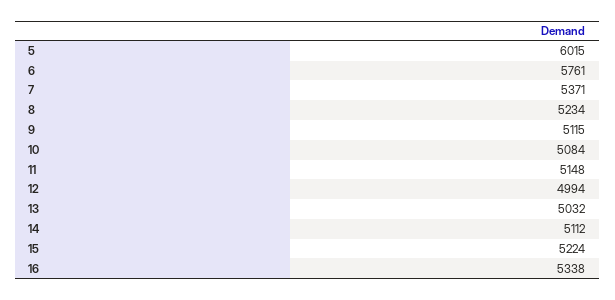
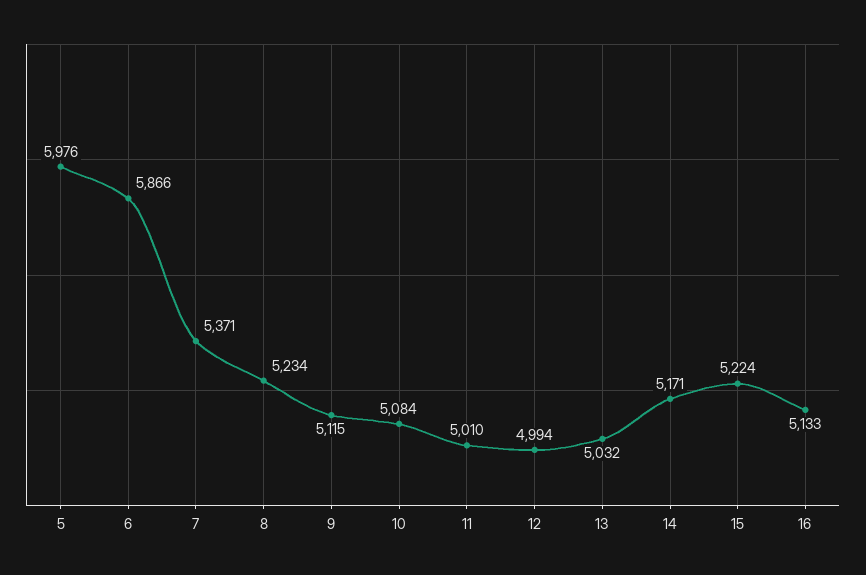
5: 6015 -> 5976
6: 5761 -> 5866
11: 5148 -> 5010
14: 5112 -> 5171
16: 5338 -> 5133

